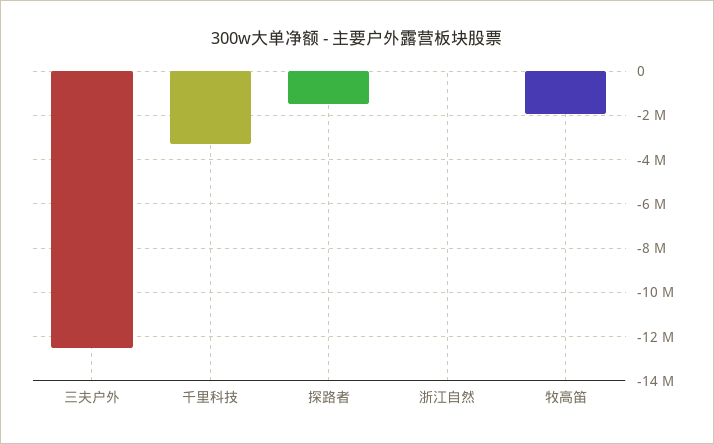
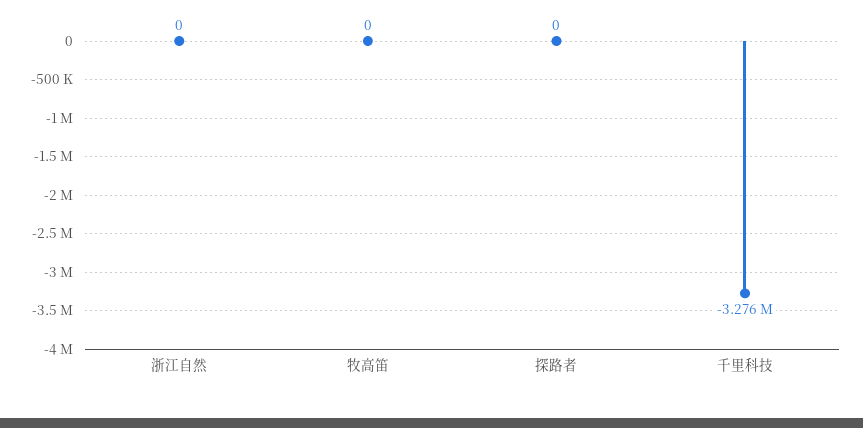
三夫户外: -12500000 -> none
探路者: -1500000 -> 0
牧高笛: -2000000 -> 0

